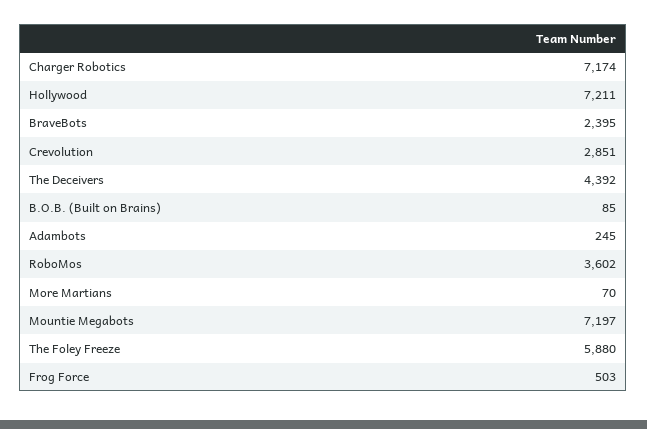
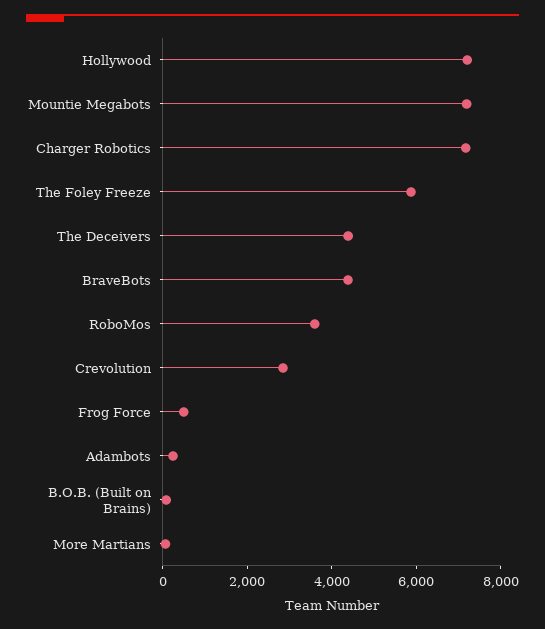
BraveBots: 2395 -> 4500

